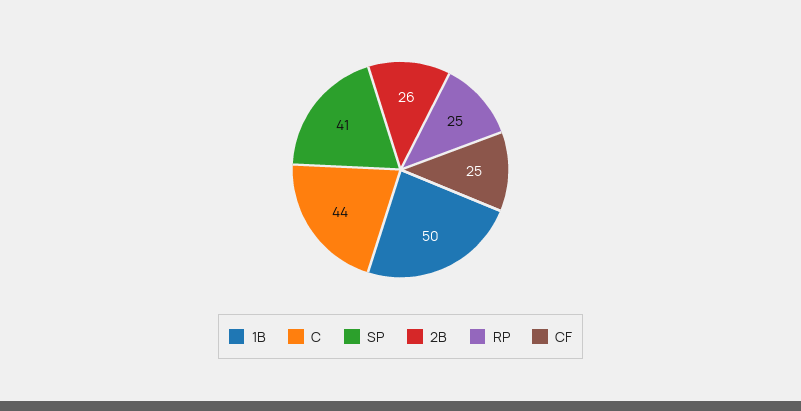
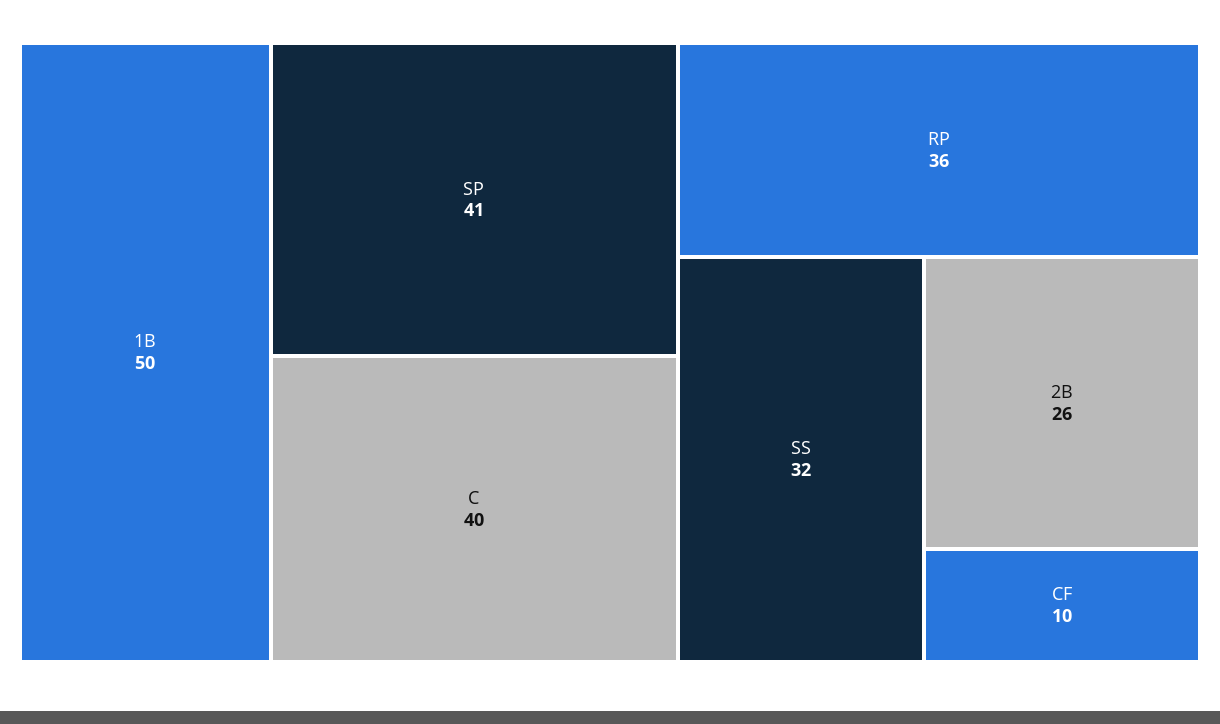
C: 44 -> 40
RP: 25 -> 36
CF: 25 -> 10
SS: none -> 32

